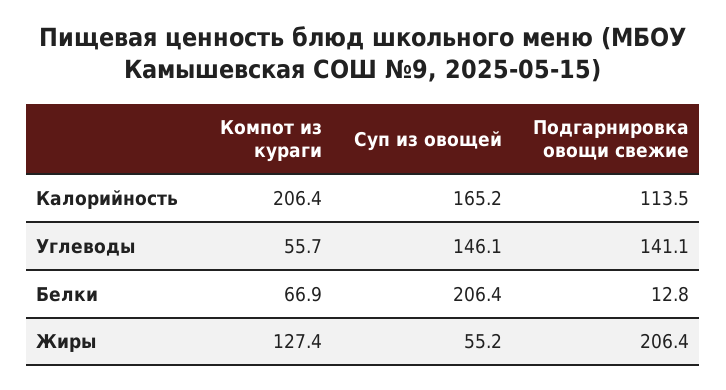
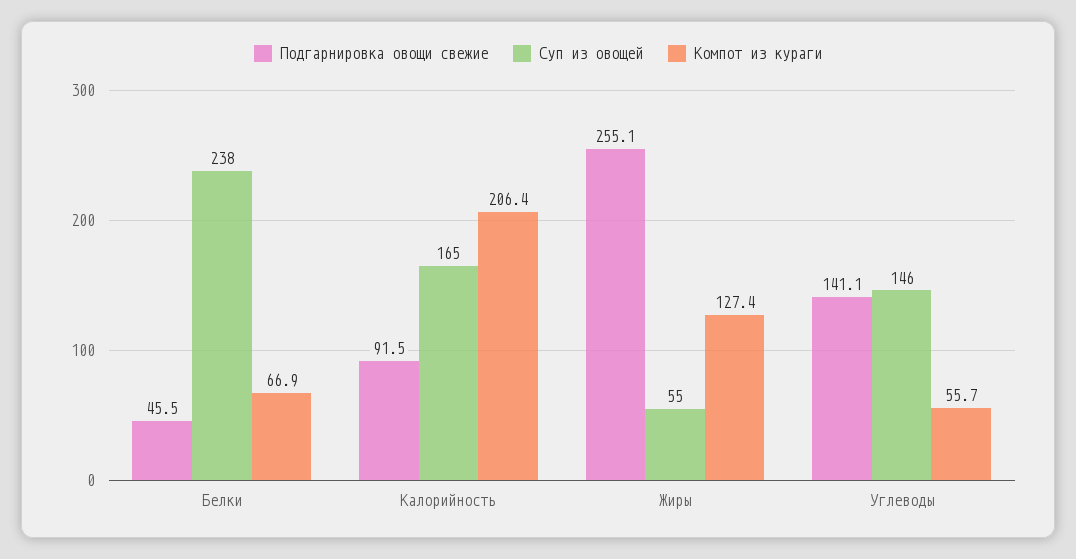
Подгарнировка овощи свежие, Калорийность: 113.5 -> 91.5
Суп из овощей, Белки: 206.4 -> 238
Подгарнировка овощи свежие, Белки: 12.8 -> 45.5
Подгарнировка овощи свежие, Жиры: 206.4 -> 255.1

